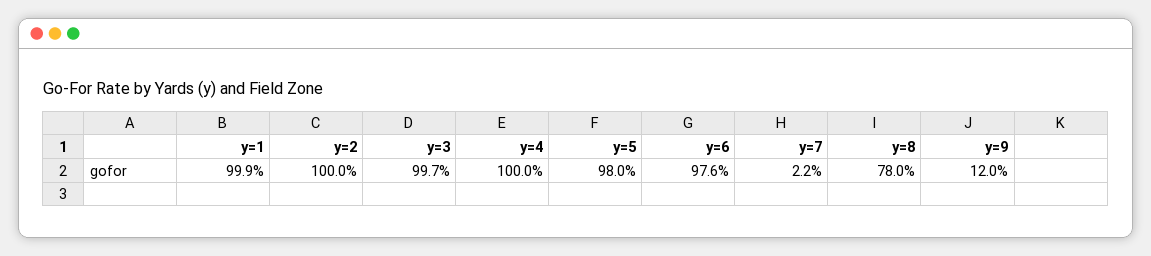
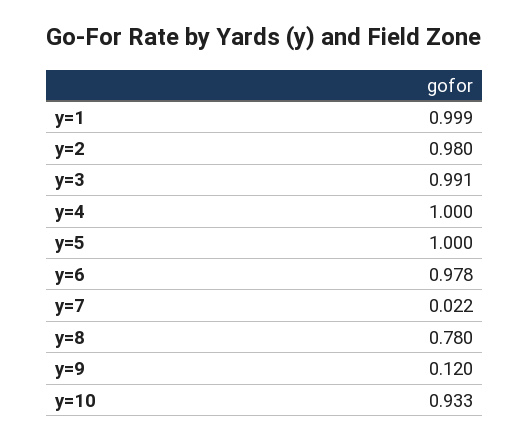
y=2: 1 -> 0.98
y=3: 0.997 -> 0.991
y=5: 0.98 -> 1
y=6: 0.976 -> 0.978
y=10: none -> 0.933

